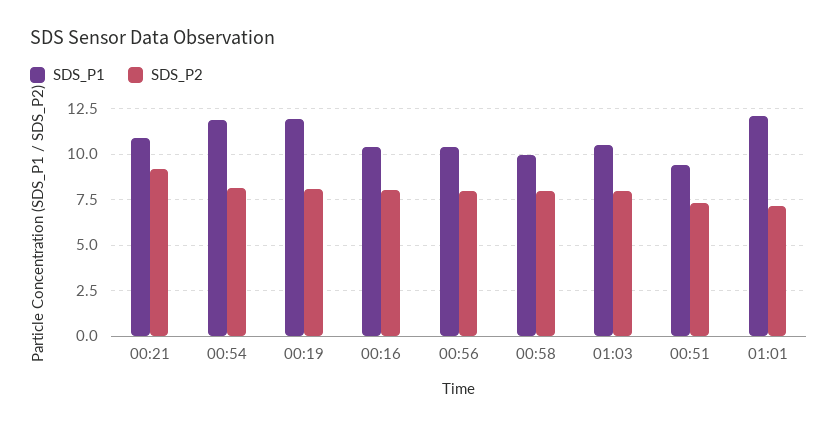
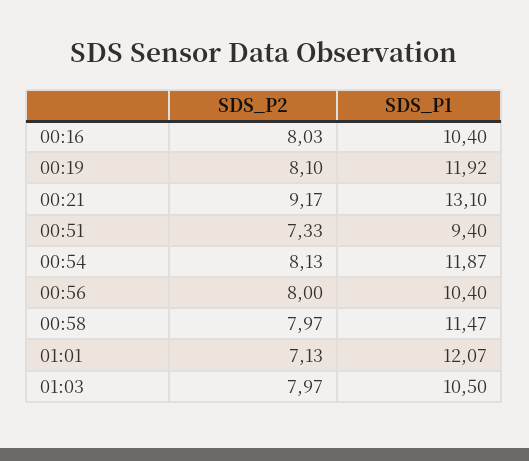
SDS_P1, 00:21: 11 -> 13.1
SDS_P1, 00:58: 10 -> 11.47

